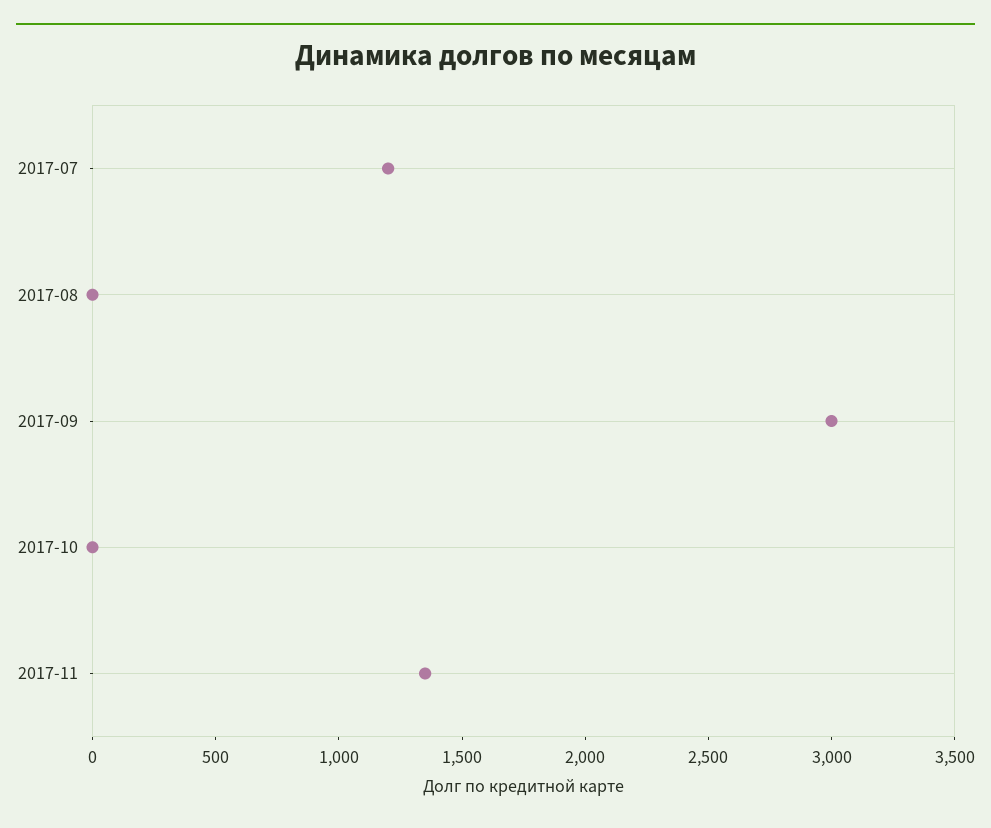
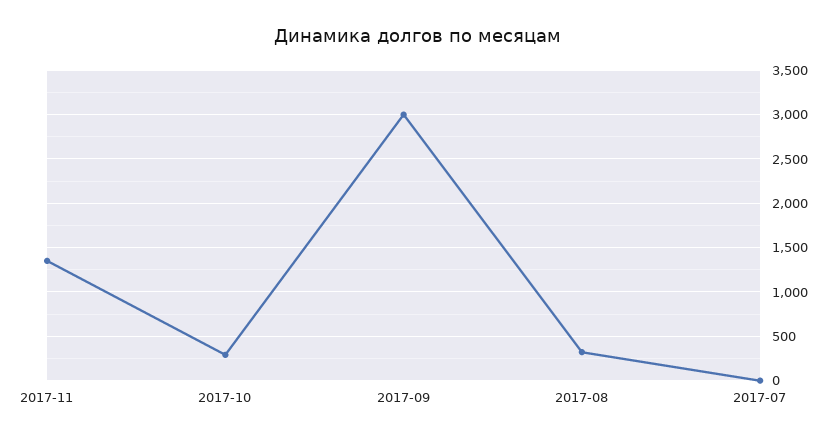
2017-07: 1200 -> 0
2017-08: 0 -> 300
2017-10: 0 -> 300

